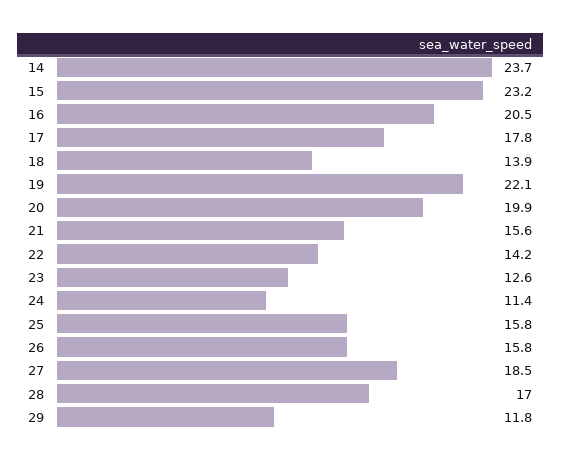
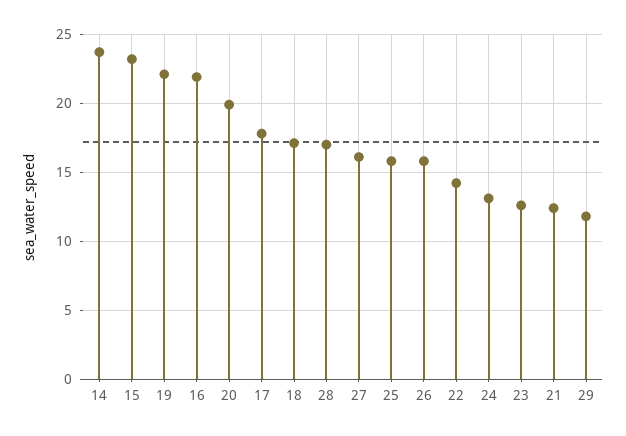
16: 20.5 -> 22
18: 13.9 -> 17
21: 15.6 -> 12.5
24: 11.4 -> 13
27: 18.5 -> 16

